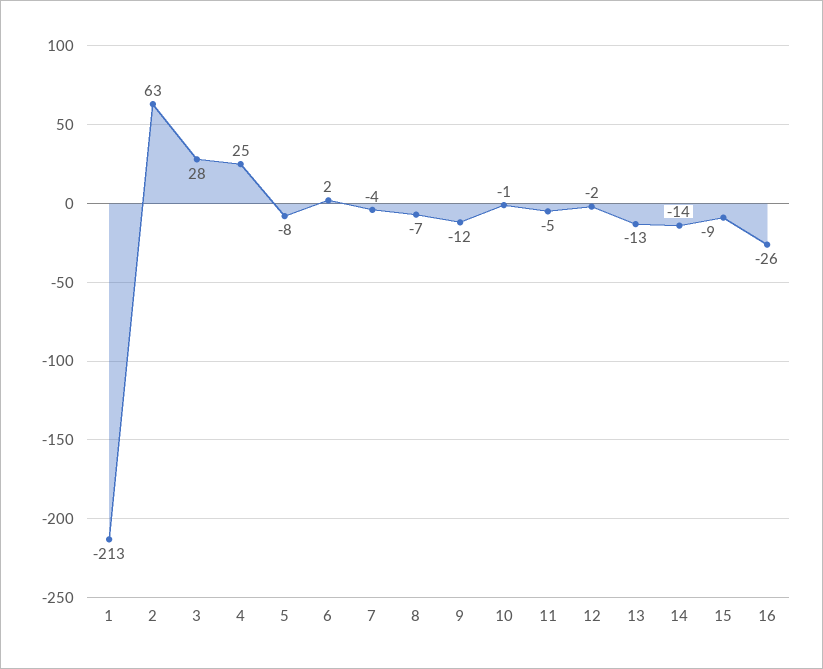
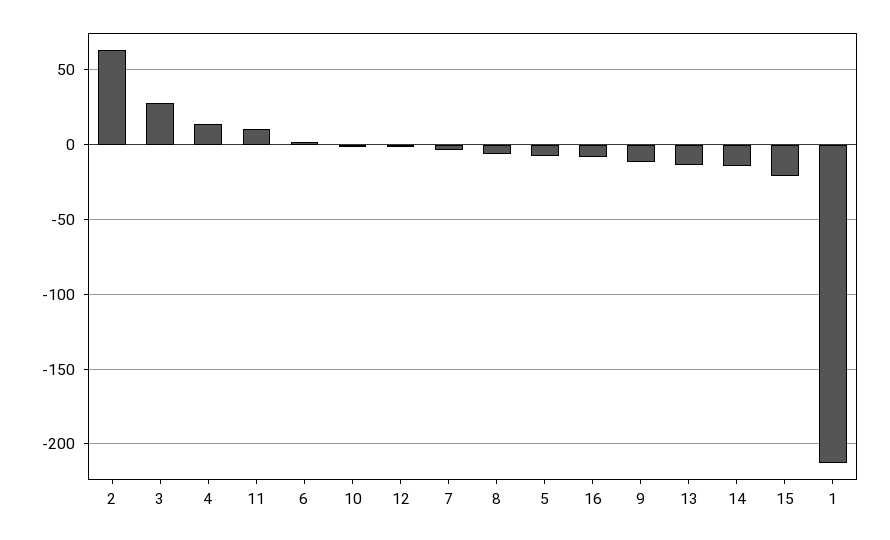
4: 25 -> 15
11: -5 -> 10
15: -9 -> -20
16: -26 -> -10

